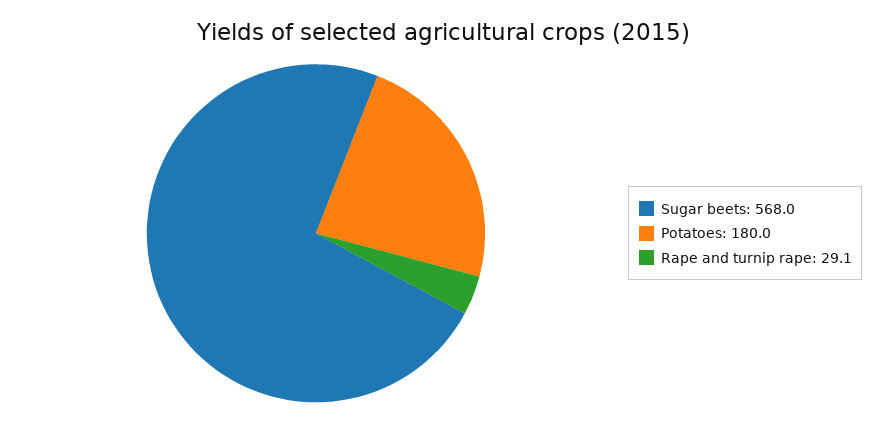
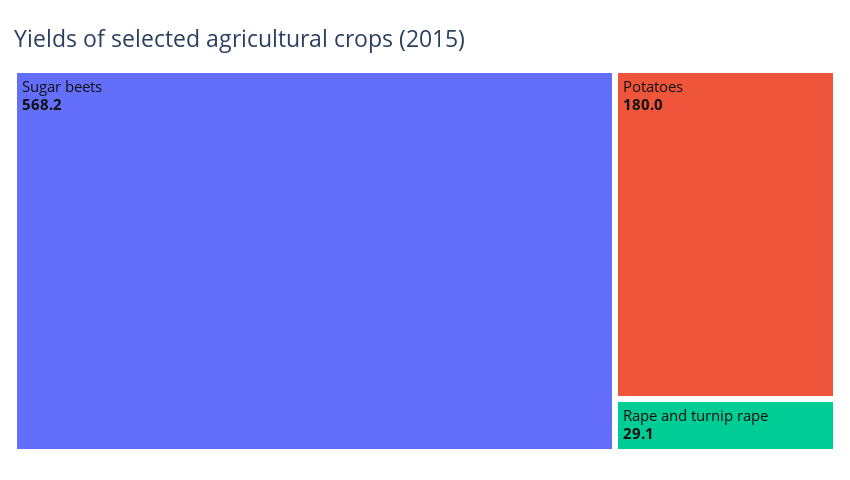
Sugar beets: 568 -> 568.2

